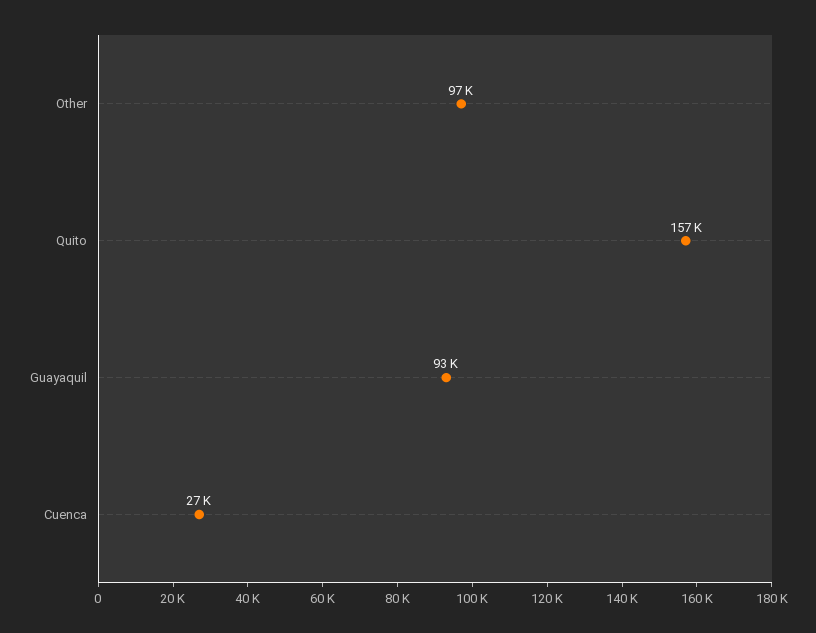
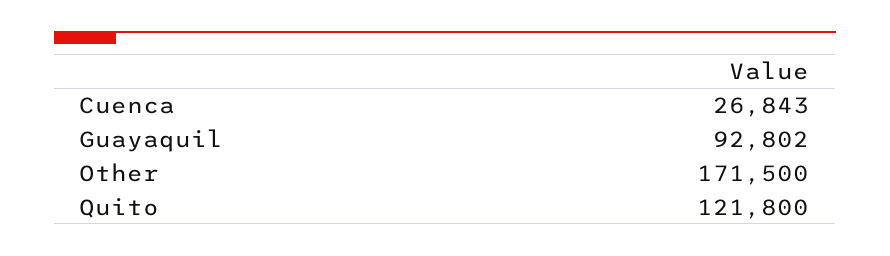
Other: 97000 -> 171500
Quito: 157000 -> 121800

